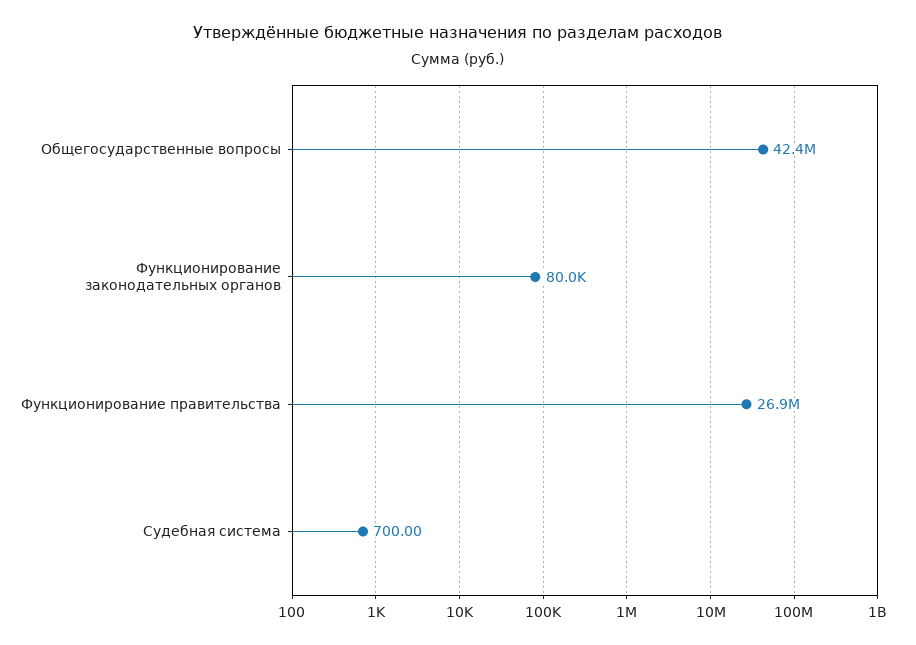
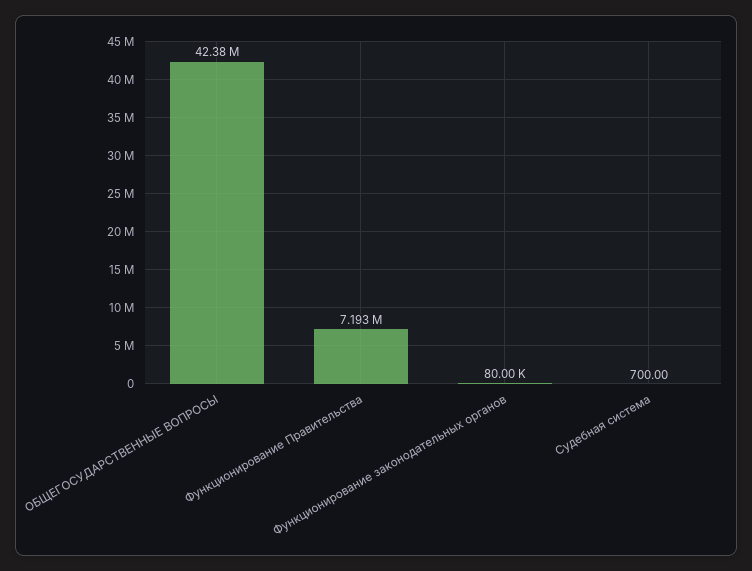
Функционирование правительства: 26900000 -> 7193000

